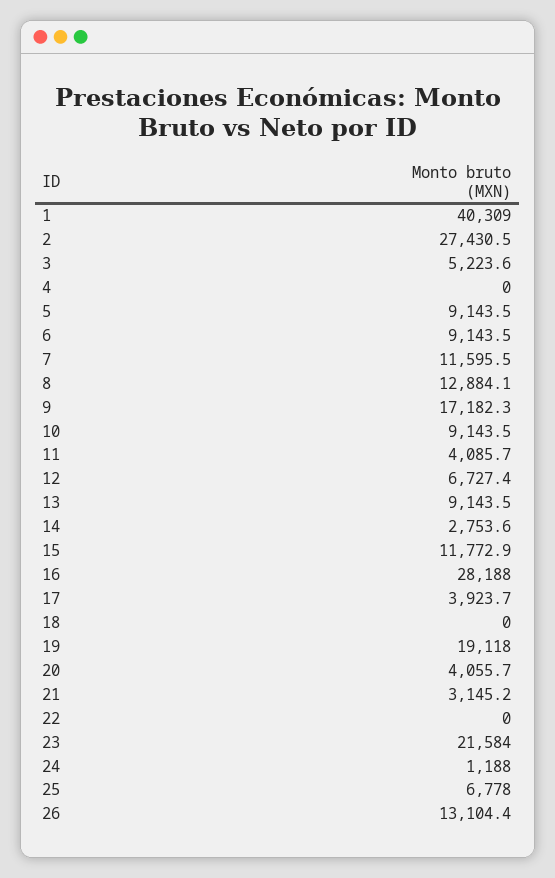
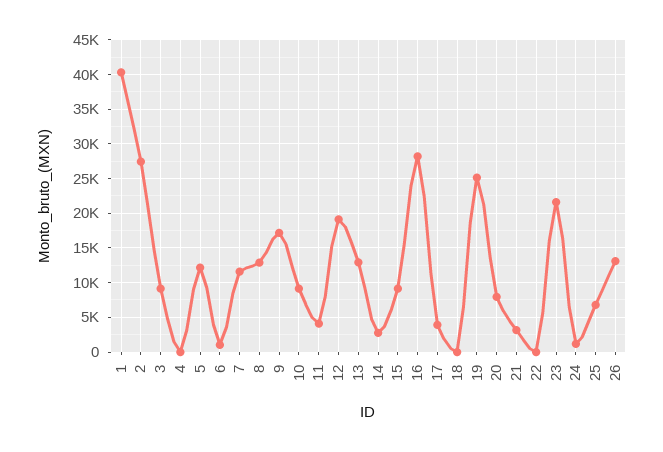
3: 5223.6 -> 9000
5: 9143.5 -> 12000
6: 9143.5 -> 1000
12: 6727.4 -> 19000
13: 9143.5 -> 13000
15: 11772.9 -> 9000
19: 19118 -> 25000
20: 4055.7 -> 8000

